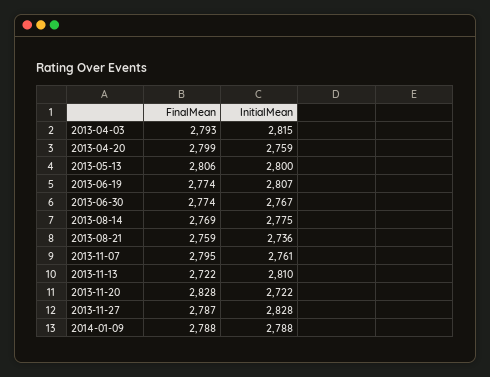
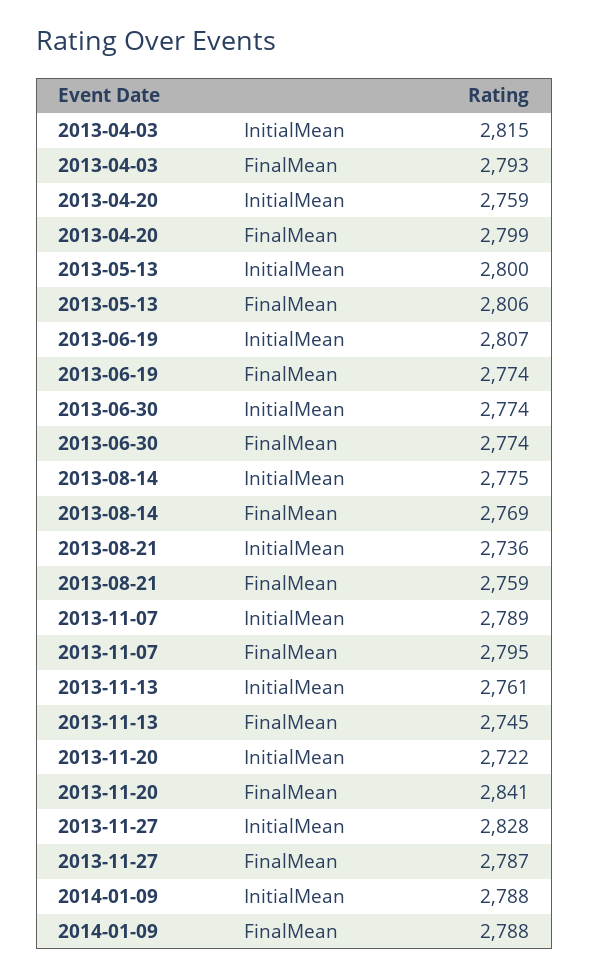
InitialMean, 2013-06-30: 2767 -> 2774
InitialMean, 2013-11-07: 2761 -> 2789
FinalMean, 2013-11-13: 2722 -> 2745
InitialMean, 2013-11-13: 2810 -> 2761
FinalMean, 2013-11-20: 2828 -> 2841

